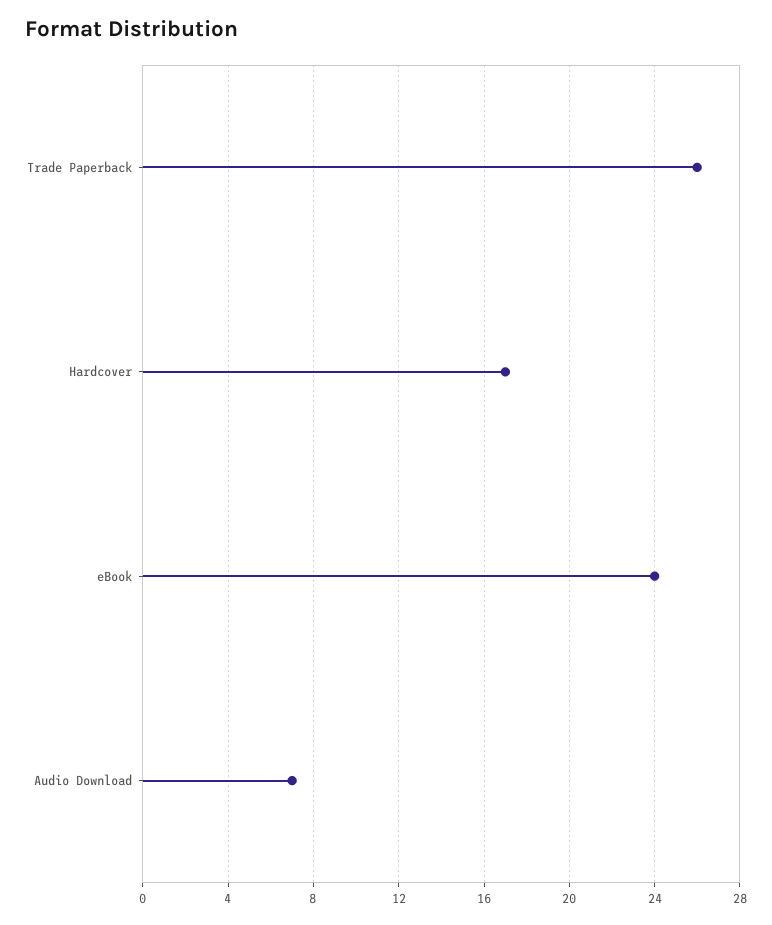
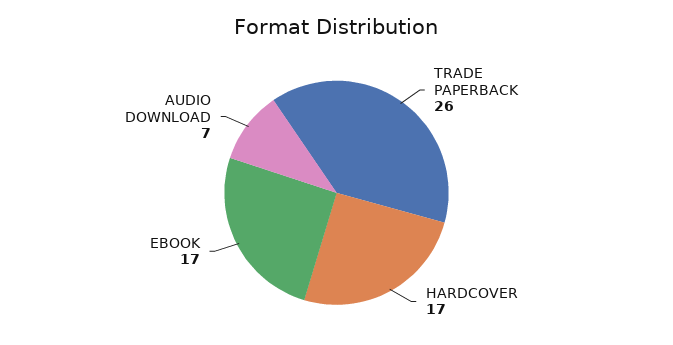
eBook: 24 -> 17

